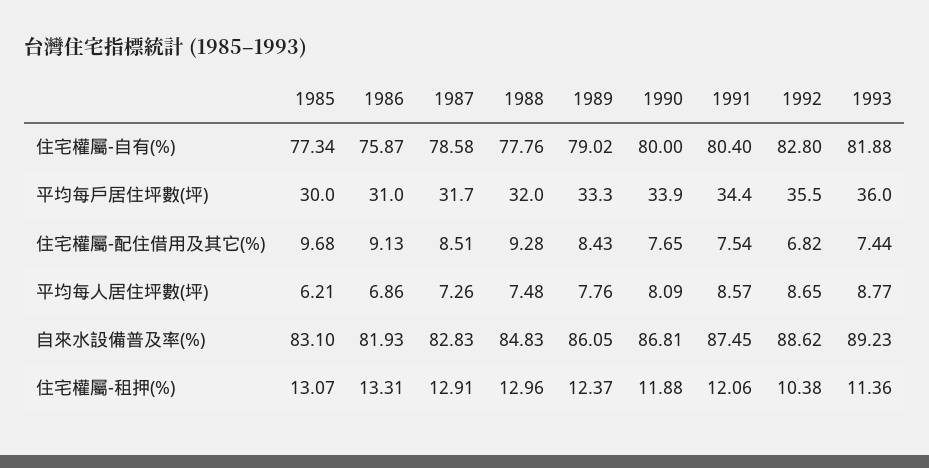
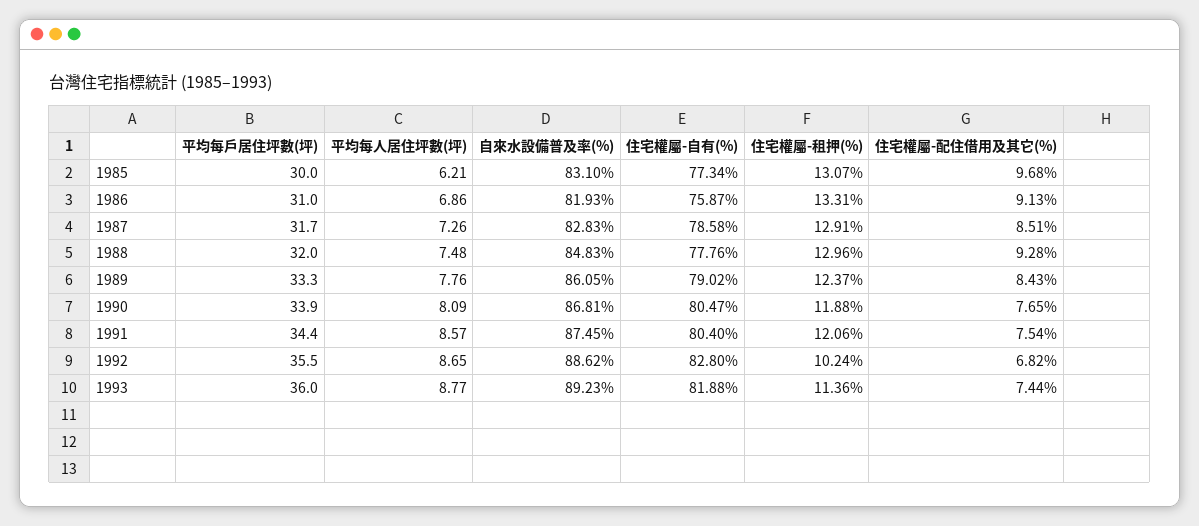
1990, 住宅權屬-自有(%): 80 -> 80.47
1992, 住宅權屬-租押(%): 10.38 -> 10.24

